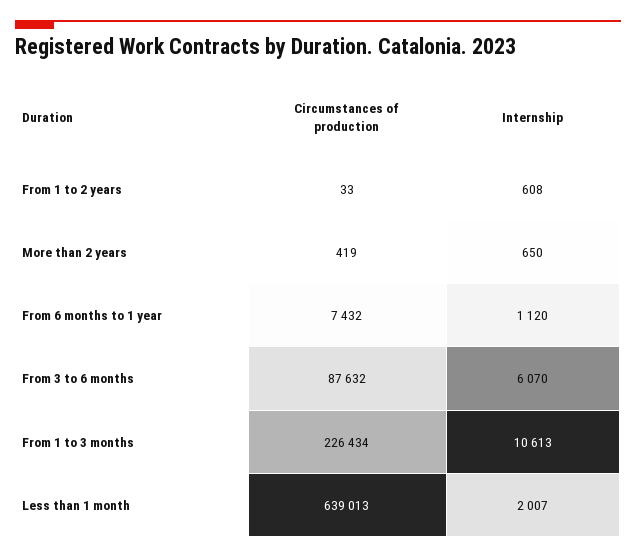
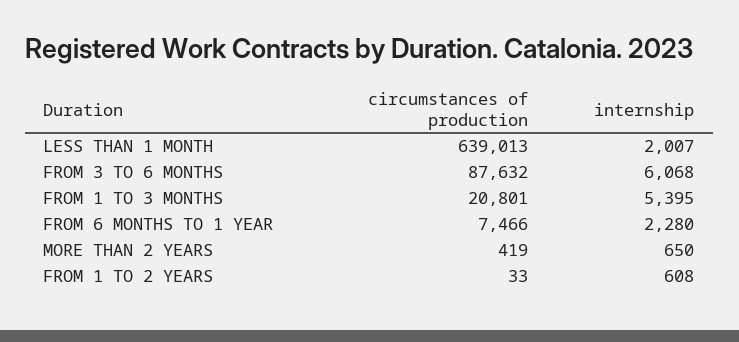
Circumstances of production, From 6 months to 1 year: 7432 -> 7466
Internship, From 6 months to 1 year: 1120 -> 2280
Internship, From 3 to 6 months: 6070 -> 6068
Circumstances of production, From 1 to 3 months: 226434 -> 20801
Internship, From 1 to 3 months: 10613 -> 5395

